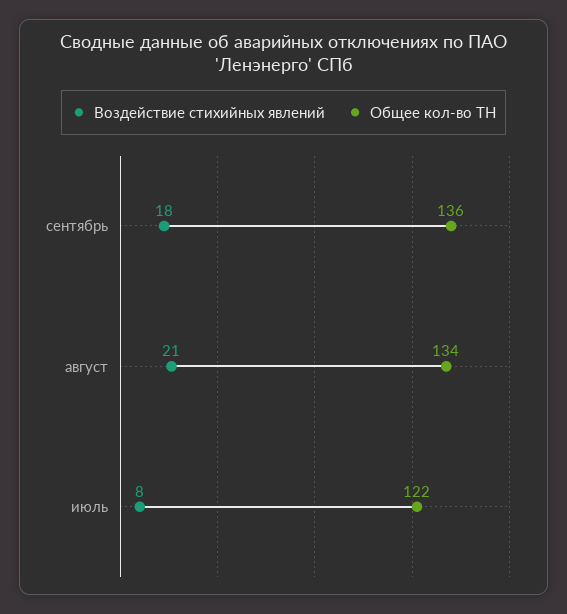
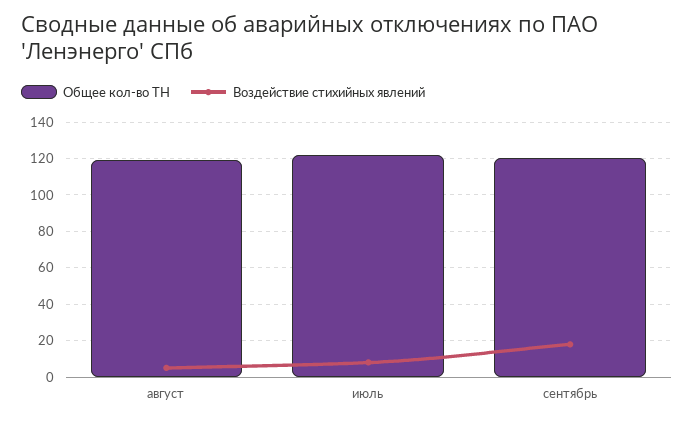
Общее кол-во ТН, сентябрь: 136 -> 120
Воздействие стихийных явлений, август: 21 -> 5
Общее кол-во ТН, август: 134 -> 120

